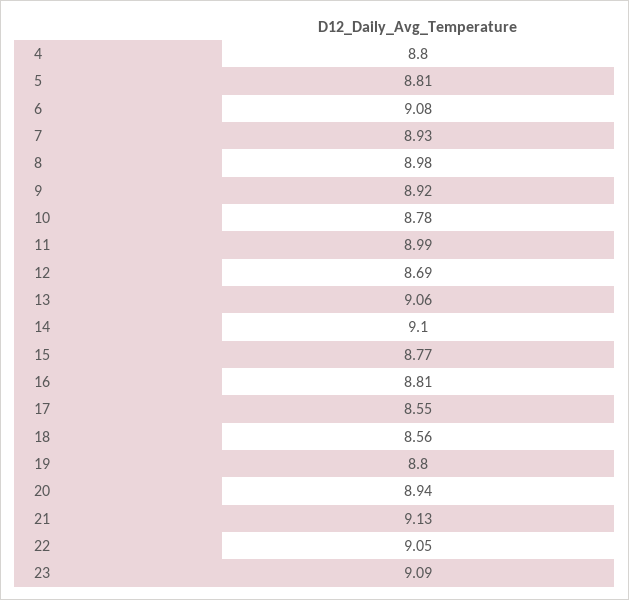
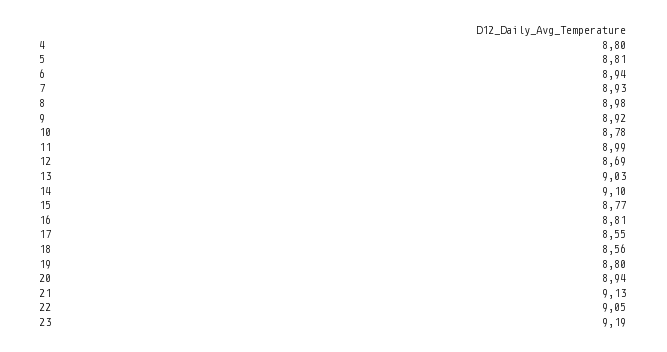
6: 9.08 -> 8.94
13: 9.06 -> 9.03
23: 9.09 -> 9.19

